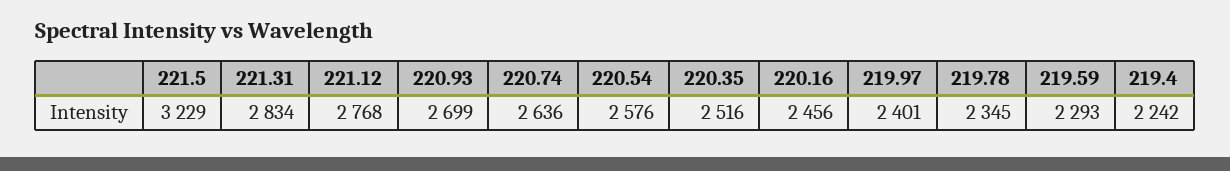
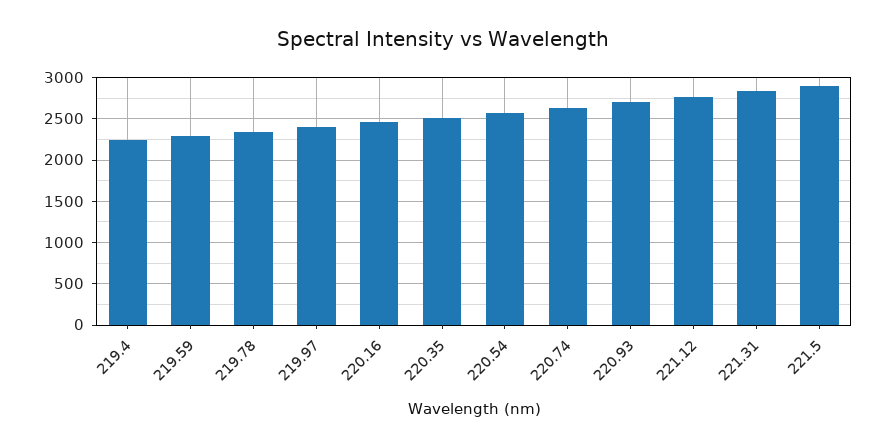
221.5: 3229 -> 2900

